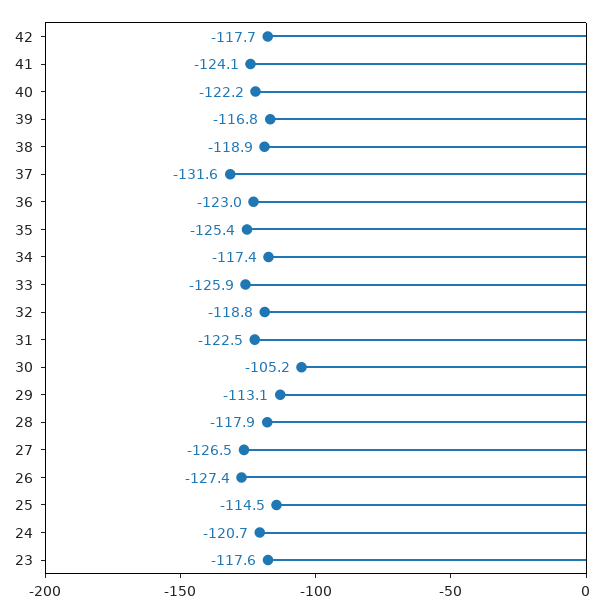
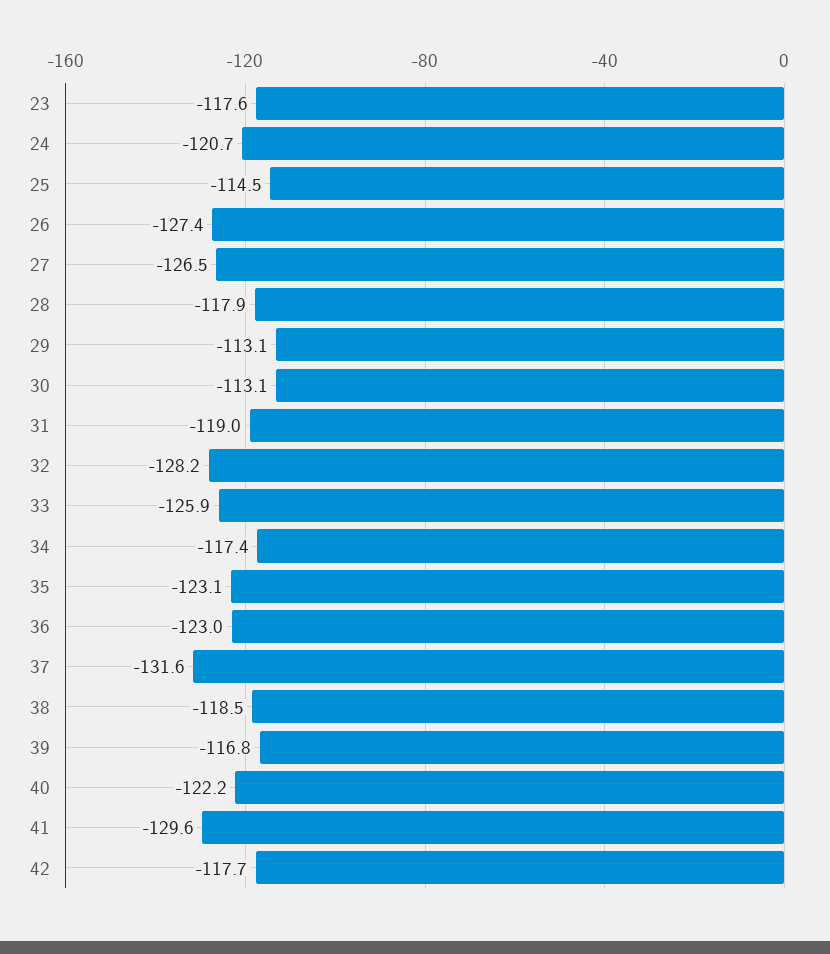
41: -124.1 -> -129.6
38: -118.9 -> -118.5
35: -125.4 -> -123.1
32: -118.8 -> -128.2
31: -122.5 -> -119
30: -105.2 -> -113.1

